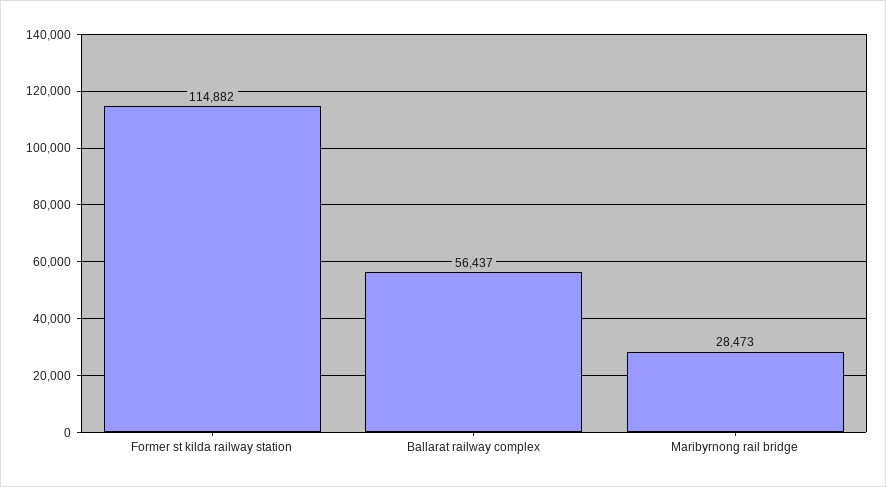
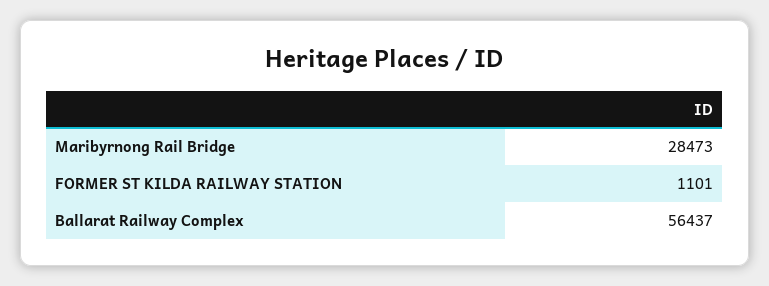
Former st kilda railway station: 114882 -> 1101

